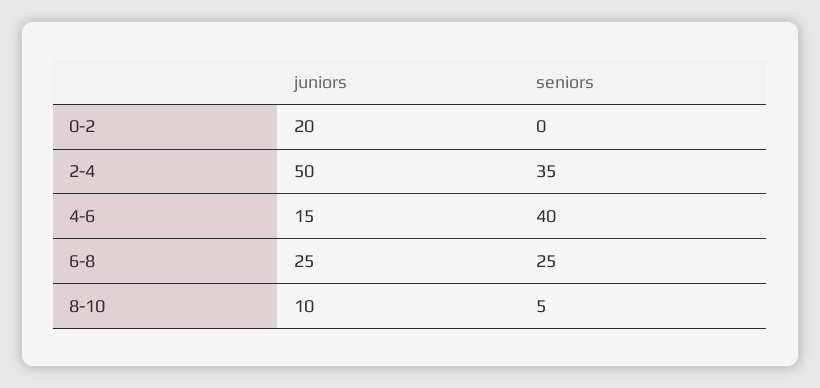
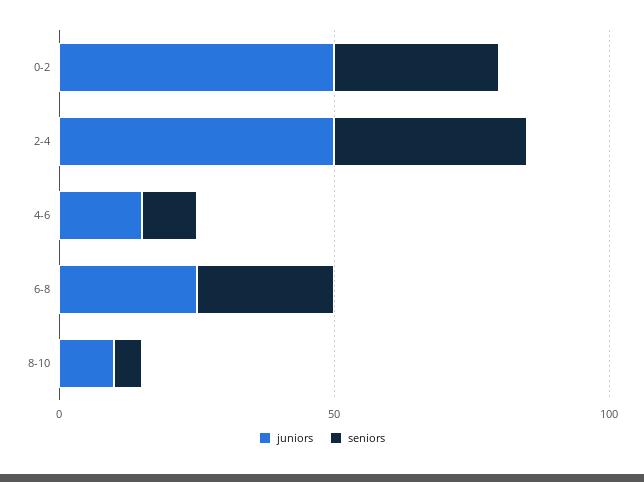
juniors, 0-2: 20 -> 50
seniors, 0-2: 0 -> 30
seniors, 4-6: 40 -> 10

